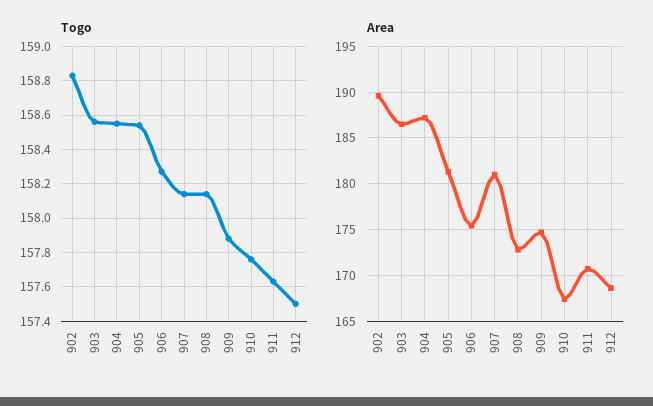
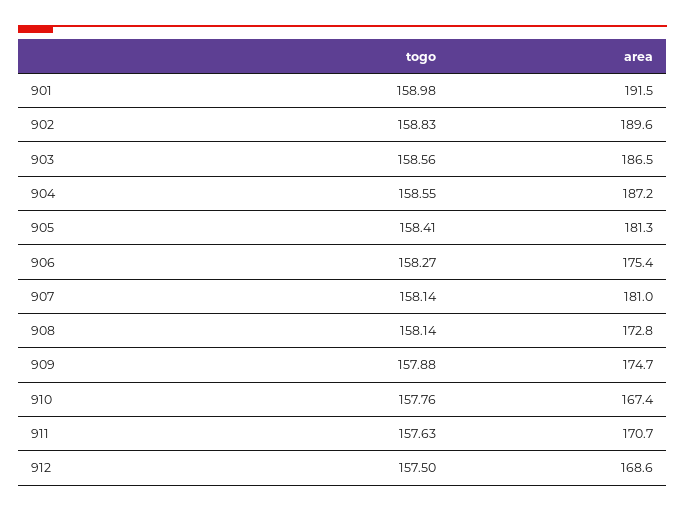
Togo, 905: 158.55 -> 158.41
Togo, 901: none -> 158.98
Area, 901: none -> 191.5

